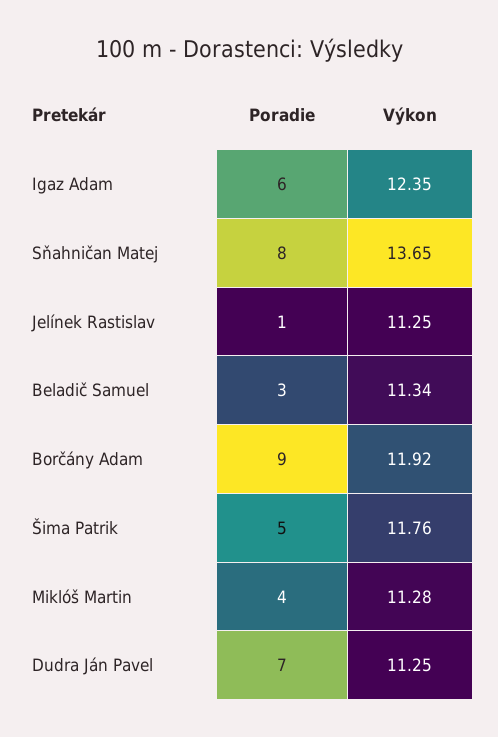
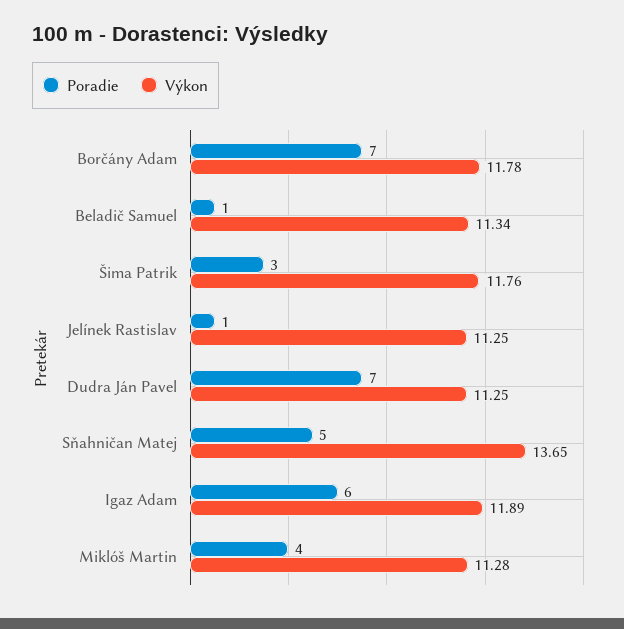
Výkon, Igaz Adam: 12.35 -> 11.89
Poradie, Sňahničan Matej: 8 -> 5
Poradie, Beladič Samuel: 3 -> 1
Poradie, Borčány Adam: 9 -> 7
Výkon, Borčány Adam: 11.92 -> 11.78
Poradie, Šima Patrik: 5 -> 3

